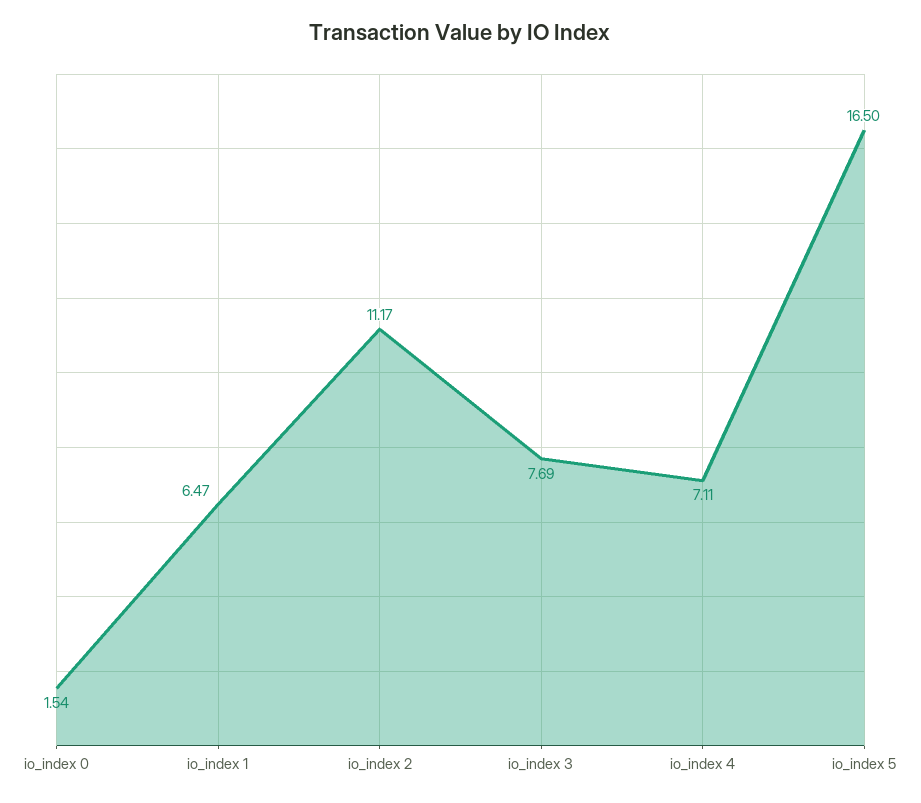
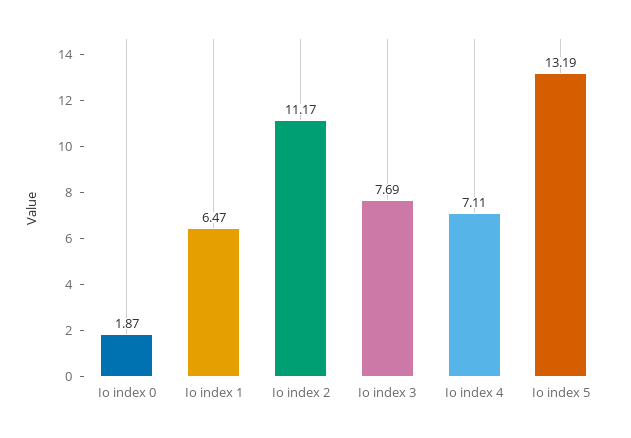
io_index 0: 1.54 -> 1.87
io_index 5: 16.5 -> 13.19

